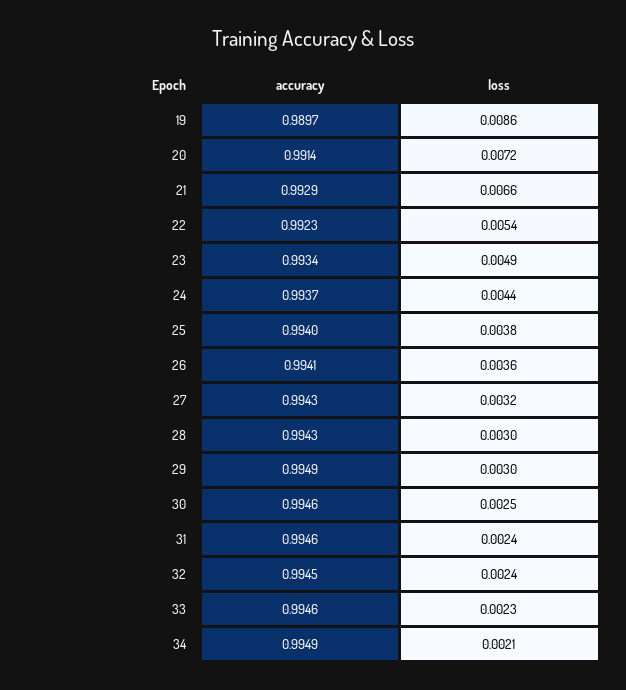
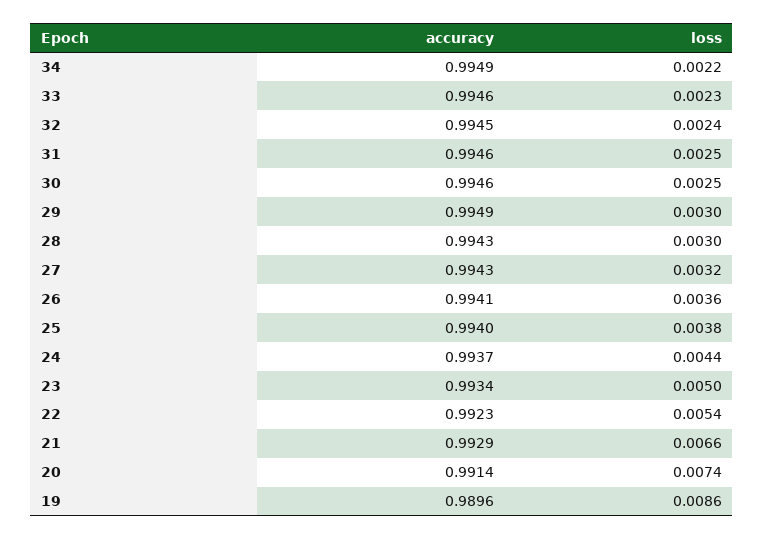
accuracy, 19: 0.9897 -> 0.9896
loss, 20: 0.0072 -> 0.0074
loss, 23: 0.0049 -> 0.005
loss, 31: 0.0024 -> 0.0025
loss, 34: 0.0021 -> 0.0022

